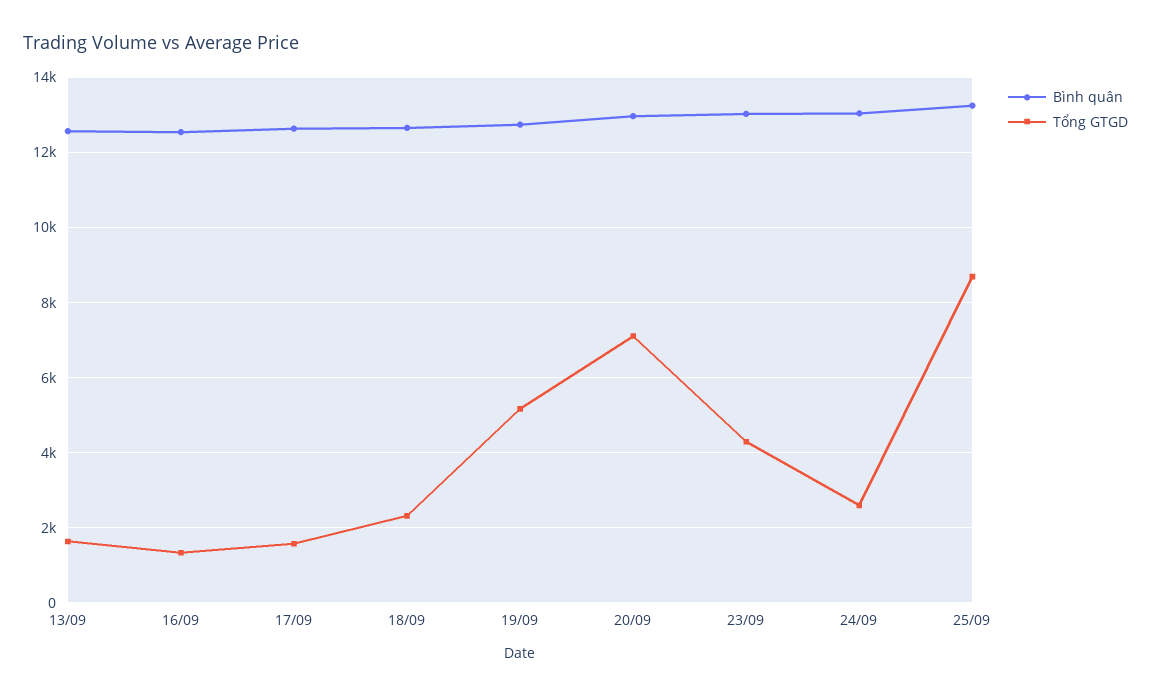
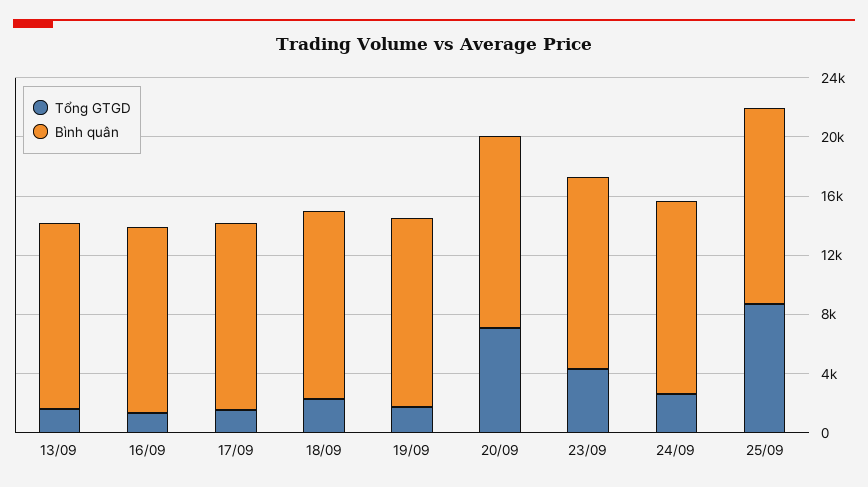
Tổng GTGD, 19/09: 5200 -> 2000

